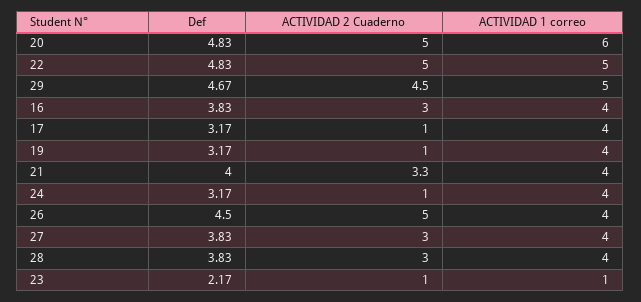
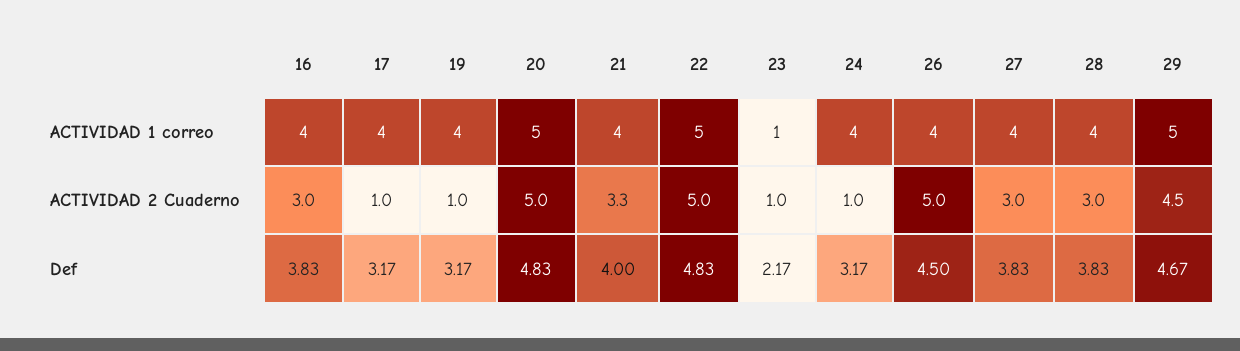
ACTIVIDAD 1 correo, 20: 6 -> 5

